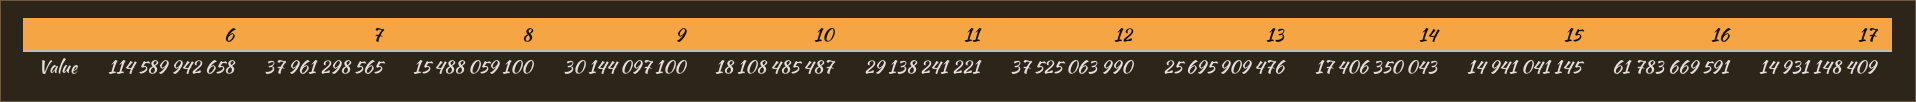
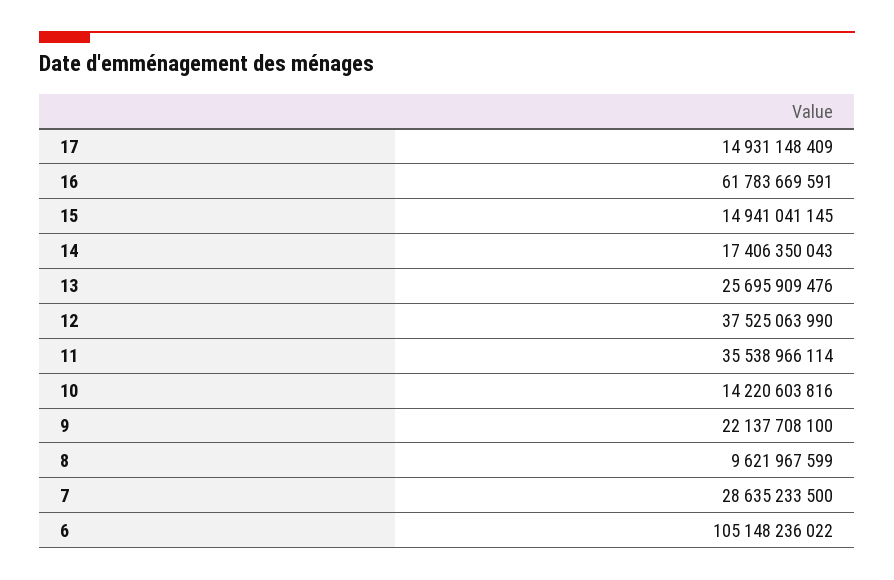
6: 114589942658 -> 105148236022
7: 37961298565 -> 28635233500
8: 15488059100 -> 9621967599
9: 30144097100 -> 22137708100
10: 18108485487 -> 14220603816
11: 29138241221 -> 35538966114

